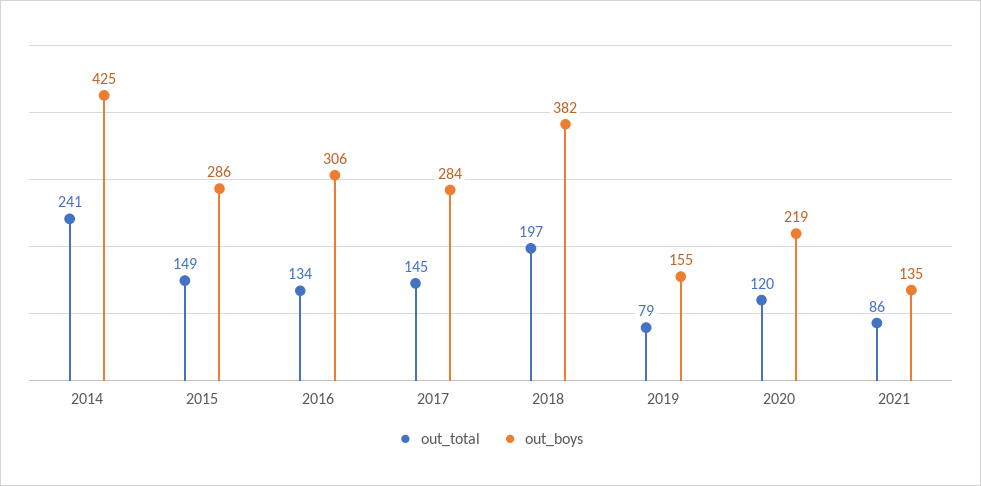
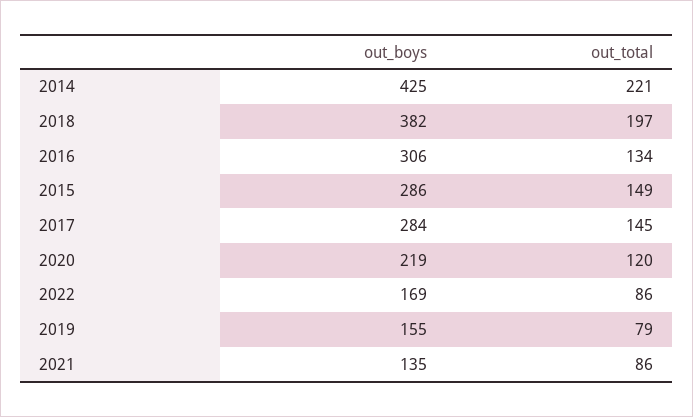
out_total, 2014: 241 -> 221
out_boys, 2022: none -> 169
out_total, 2022: none -> 86

